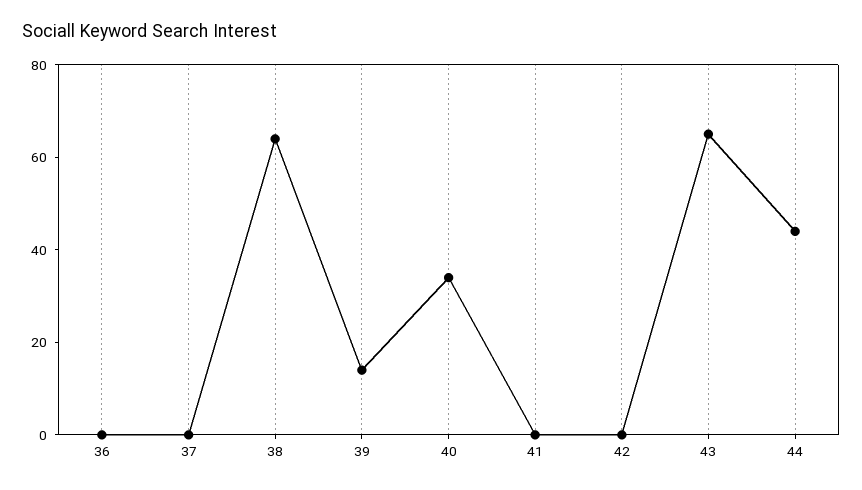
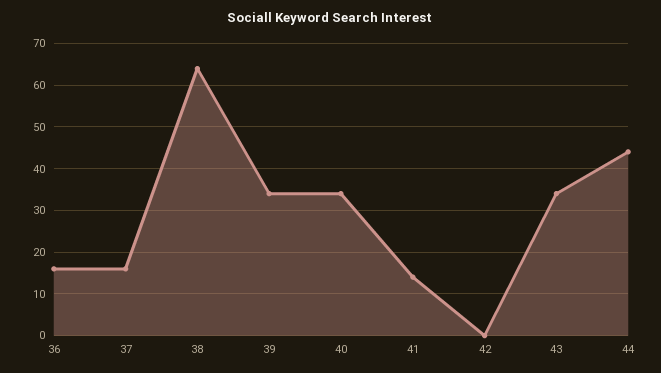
36: 0 -> 15
37: 0 -> 15
39: 15 -> 35
41: 0 -> 15
43: 65 -> 35

